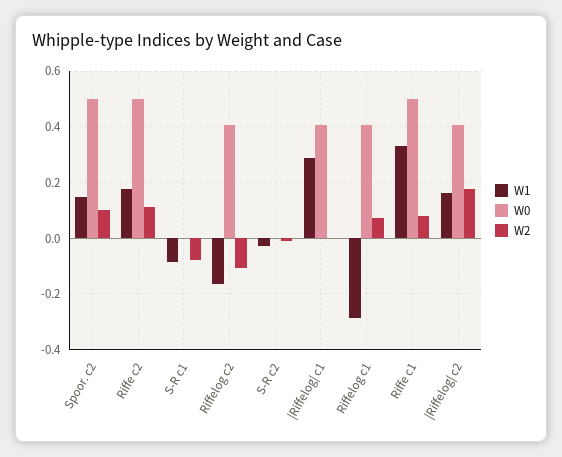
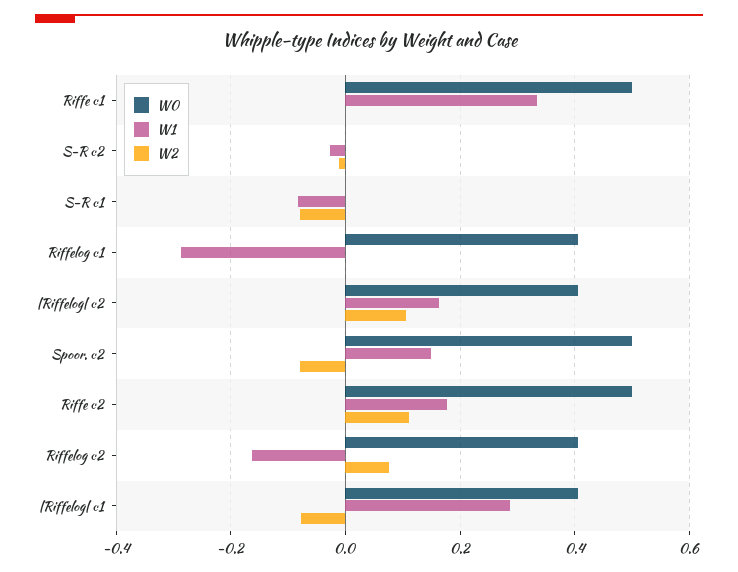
W2, Spoor. c2: 0.1 -> -0.08
W2, Riffelog c2: -0.1 -> 0.08
W2, |Riffelog| c1: 0 -> -0.08
W2, Riffelog c1: 0.075 -> 0
W2, Riffe c1: 0.075 -> 0
W2, |Riffelog| c2: 0.175 -> 0.1

